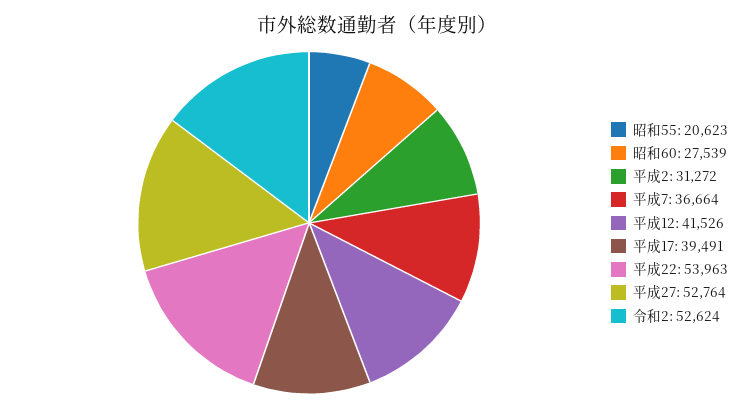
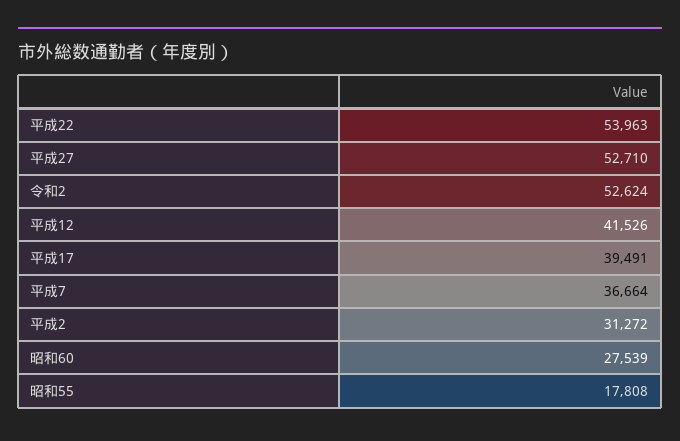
昭和55: 20623 -> 17808
平成27: 52764 -> 52710

